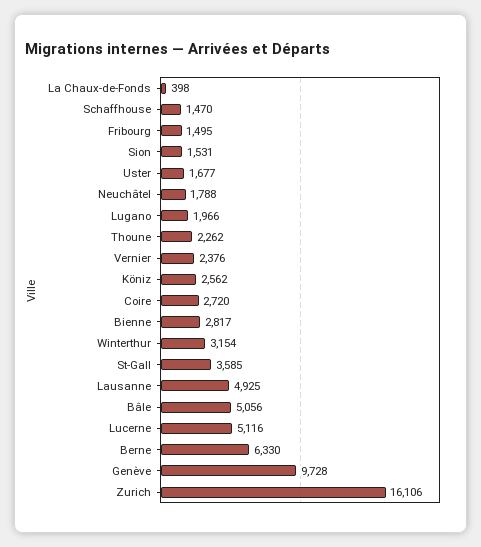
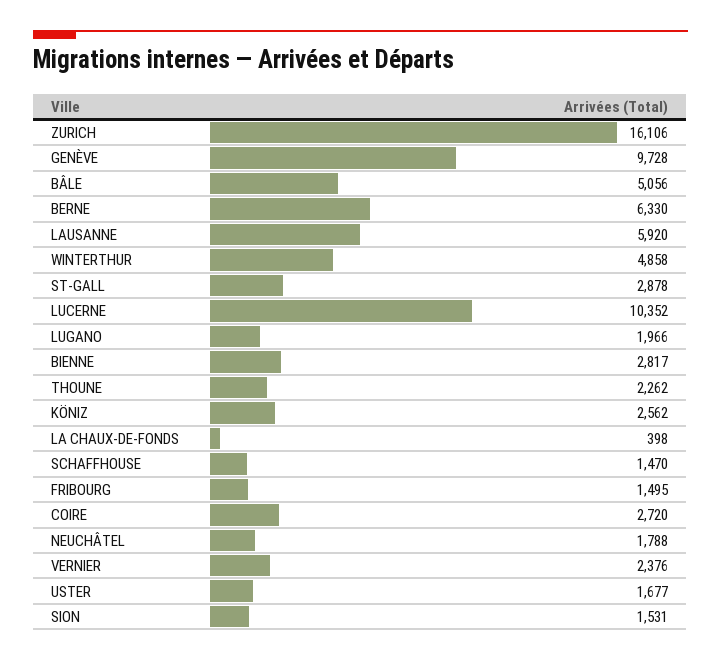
Winterthur: 3154 -> 4858
St-Gall: 3585 -> 2878
Lausanne: 4925 -> 5920
Lucerne: 5116 -> 10352

